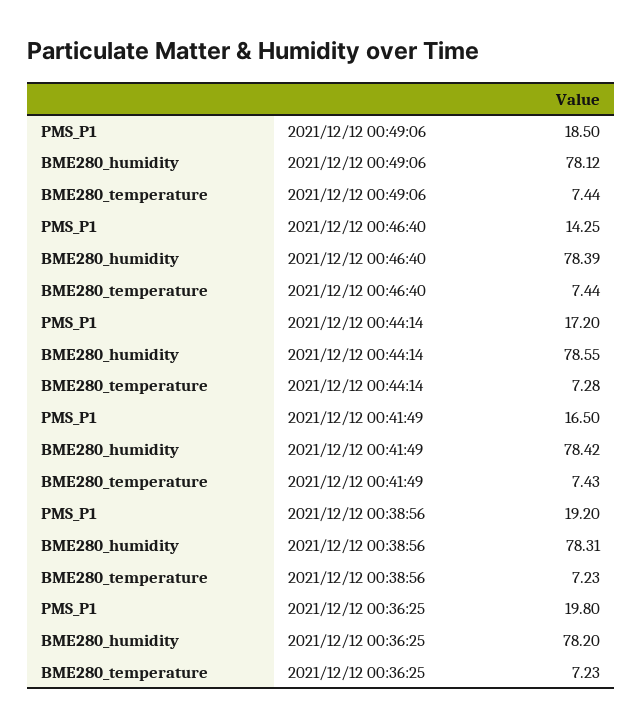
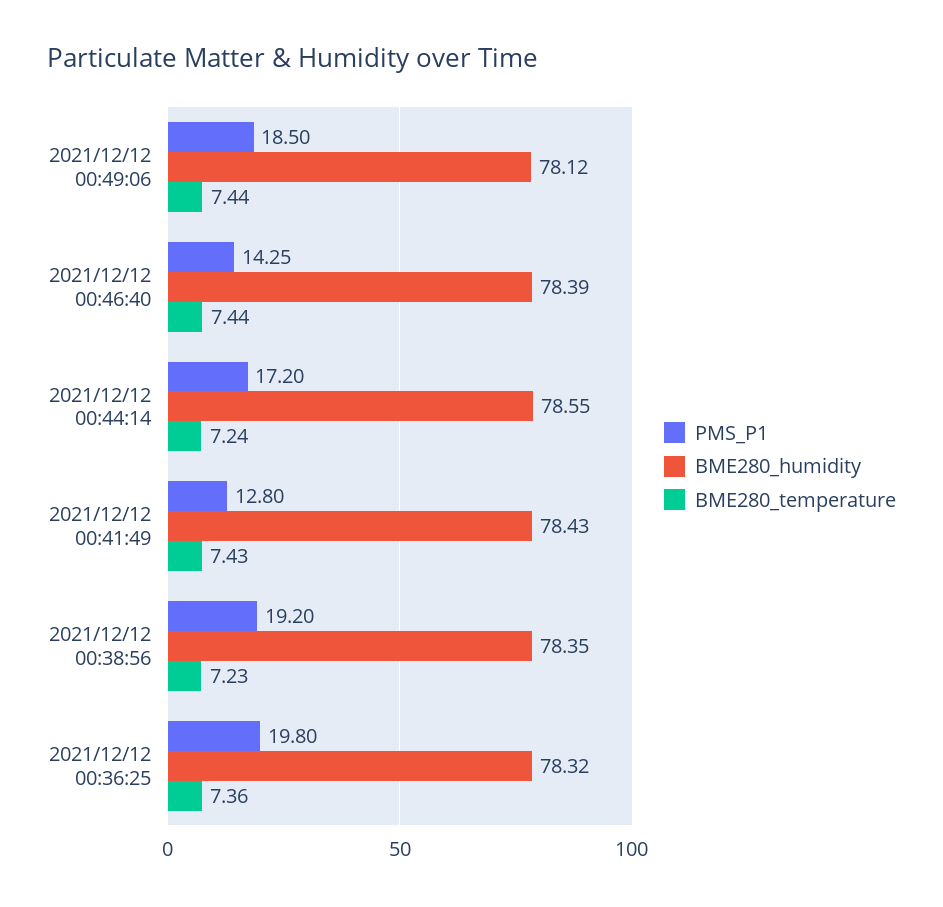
BME280_temperature, 2021/12/12 00:44:14: 7.28 -> 7.24
PMS_P1, 2021/12/12 00:41:49: 16.5 -> 12.8
BME280_humidity, 2021/12/12 00:41:49: 78.42 -> 78.43
BME280_humidity, 2021/12/12 00:38:56: 78.31 -> 78.35
BME280_humidity, 2021/12/12 00:36:25: 78.2 -> 78.32
BME280_temperature, 2021/12/12 00:36:25: 7.23 -> 7.36

